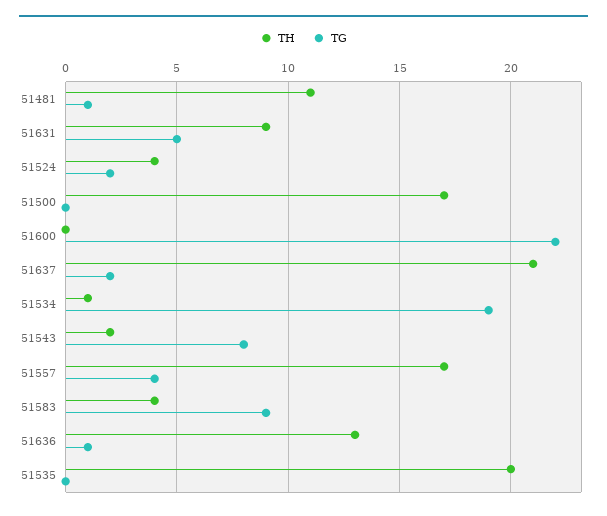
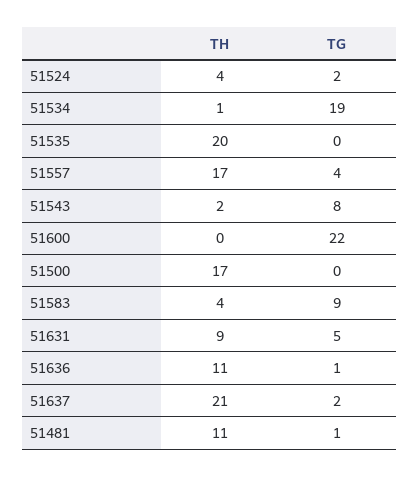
TH, 51636: 13 -> 11

